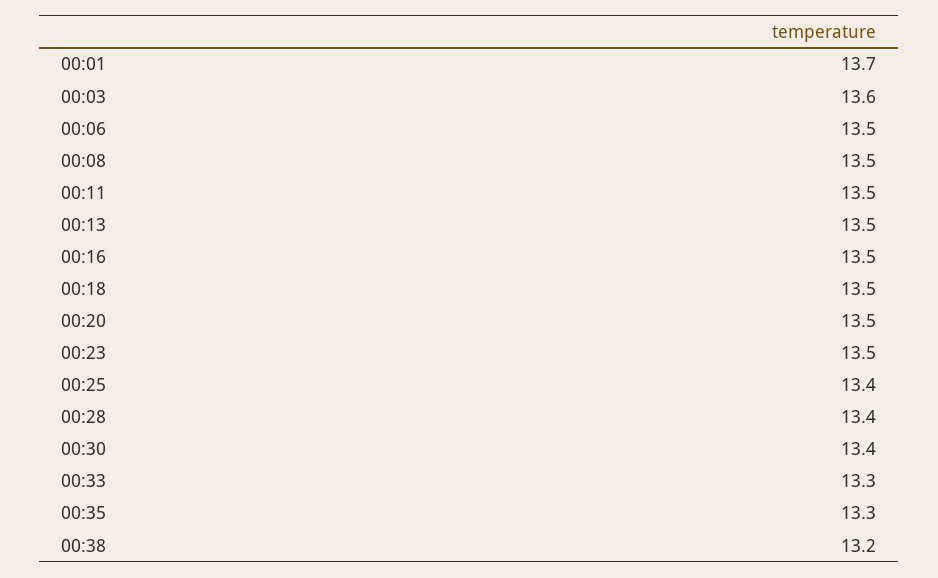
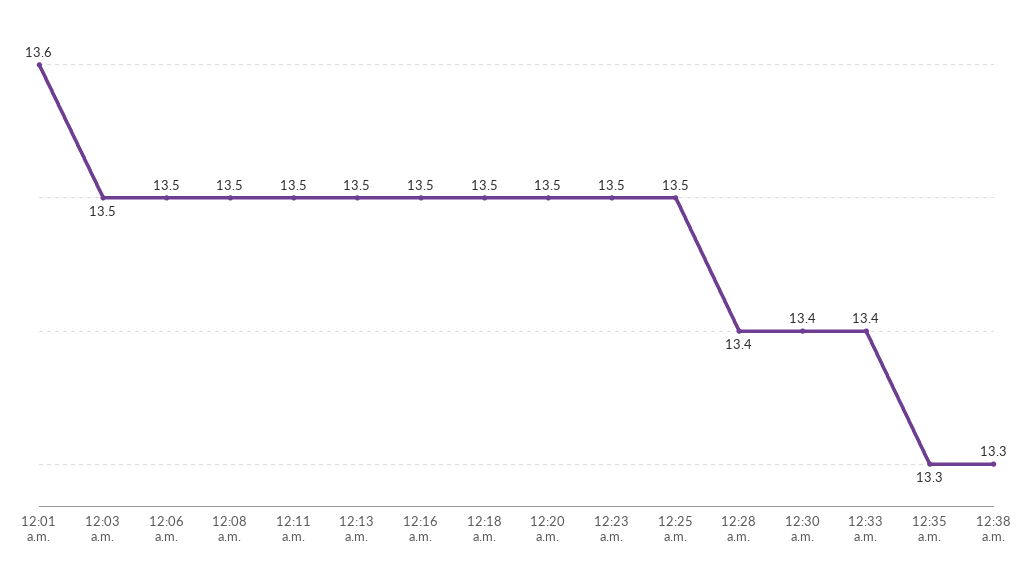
00:01: 13.7 -> 13.6
00:03: 13.6 -> 13.5
00:25: 13.4 -> 13.5
00:33: 13.3 -> 13.4
00:38: 13.2 -> 13.3

